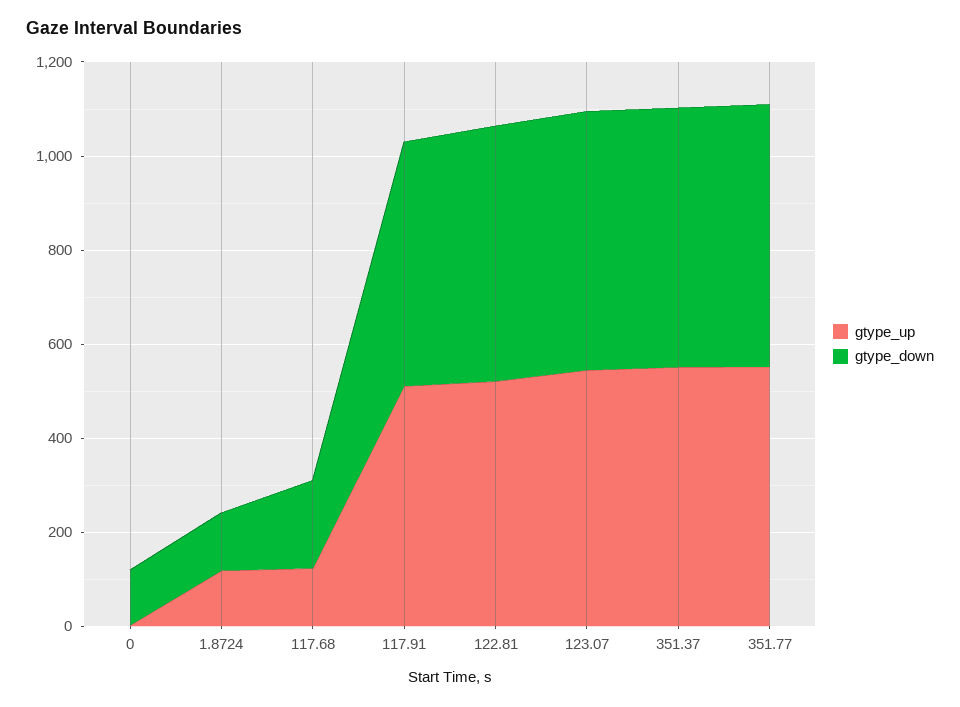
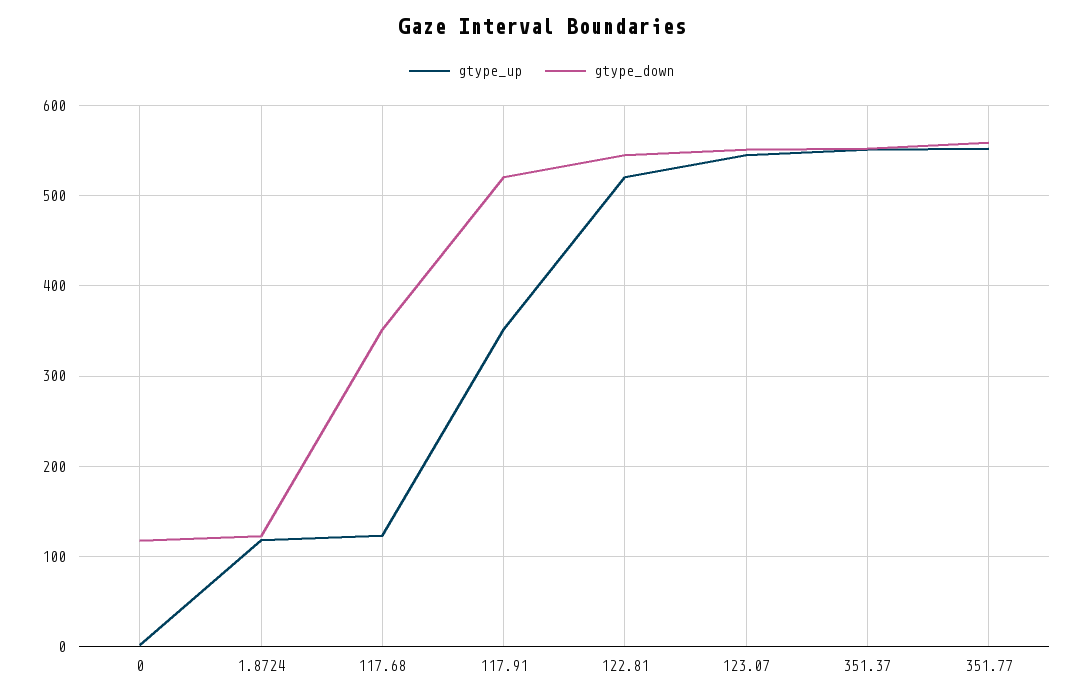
gtype_down, 117.68: 200 -> 350
gtype_up, 117.91: 500 -> 350

